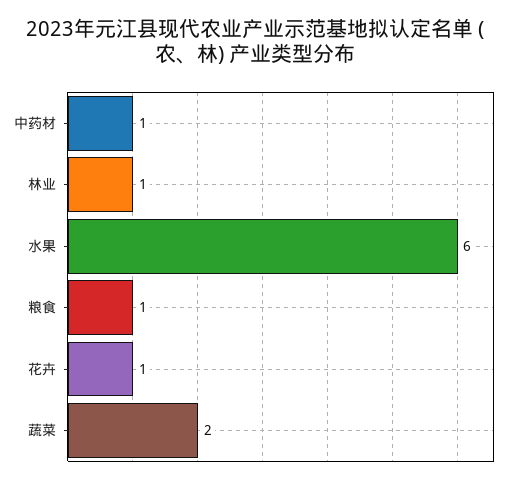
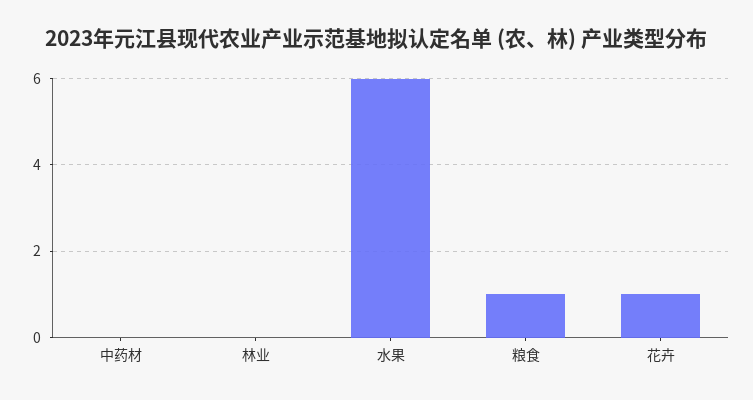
中药材: 1 -> 0
林业: 1 -> 0
蔬菜: 2 -> none

